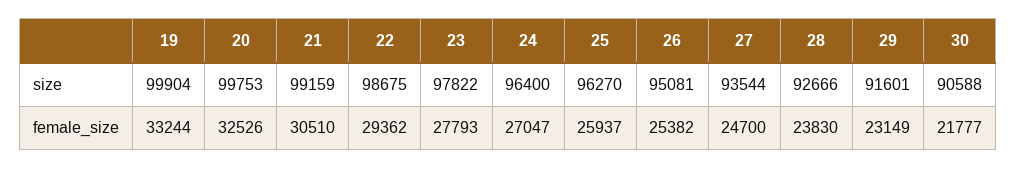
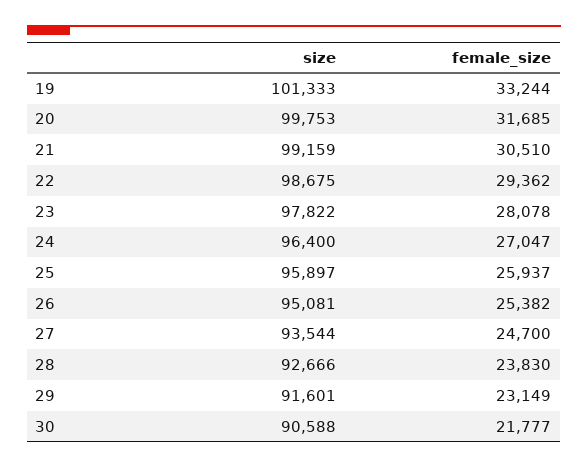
19, size: 99904 -> 101333
25, size: 96270 -> 95897
20, female_size: 32526 -> 31685
23, female_size: 27793 -> 28078

